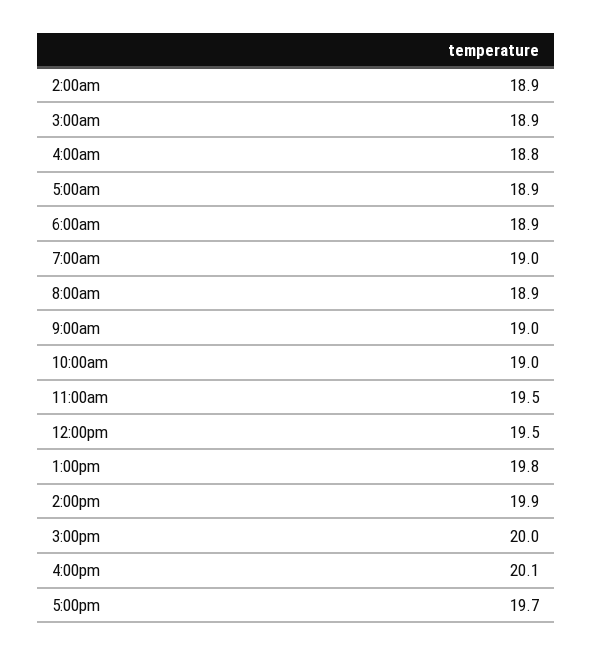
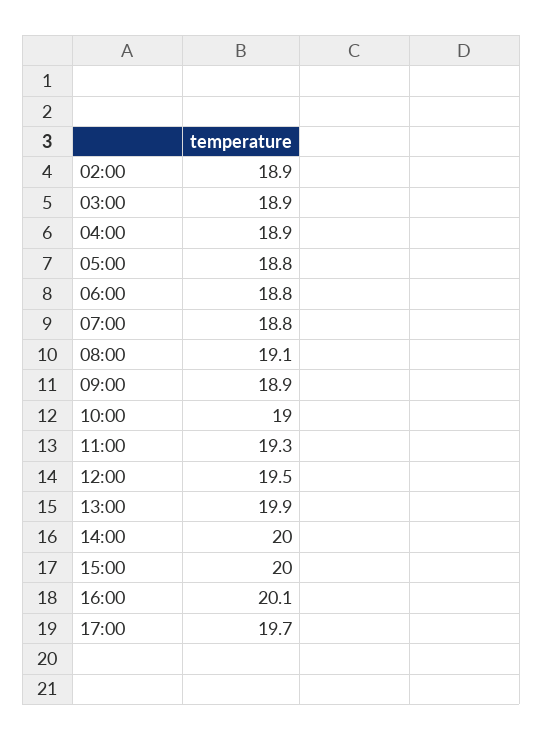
4:00am: 18.8 -> 18.9
5:00am: 18.9 -> 18.8
6:00am: 18.9 -> 18.8
7:00am: 19 -> 18.8
8:00am: 18.9 -> 19.1
9:00am: 19 -> 18.9
11:00am: 19.5 -> 19.3
1:00pm: 19.8 -> 19.9
2:00pm: 19.9 -> 20

